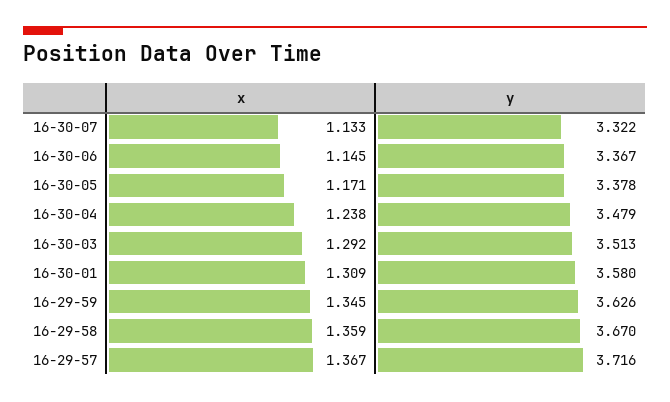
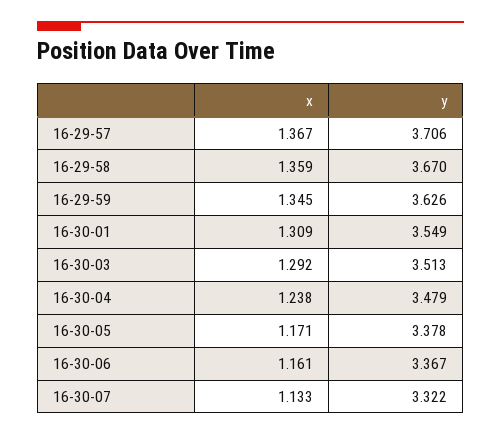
x, 16-30-06: 1.145 -> 1.161
y, 16-30-01: 3.58 -> 3.549
y, 16-29-57: 3.716 -> 3.706

